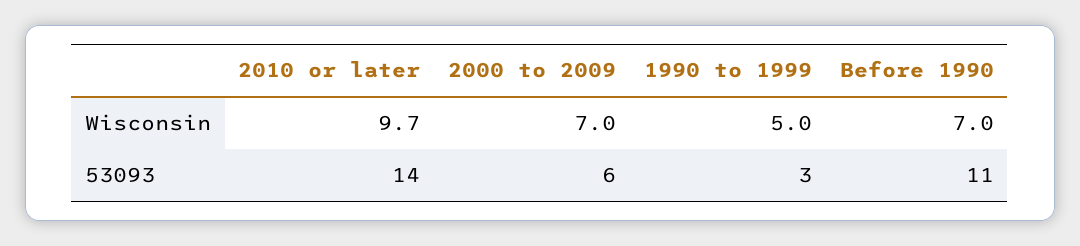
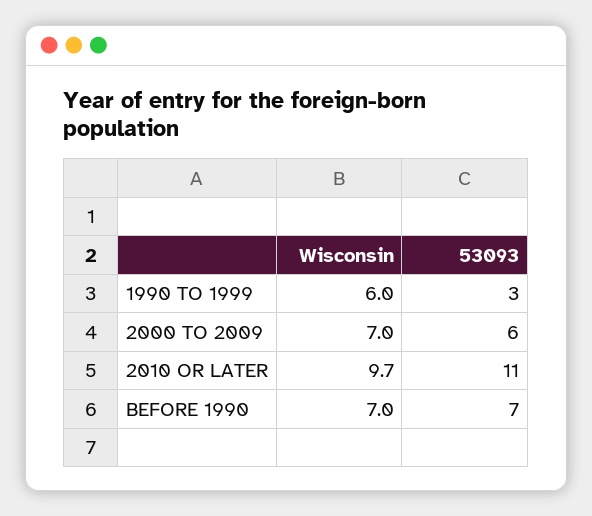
1990 to 1999, Wisconsin: 5 -> 6
2010 or later, 53093: 14 -> 11
Before 1990, 53093: 11 -> 7

